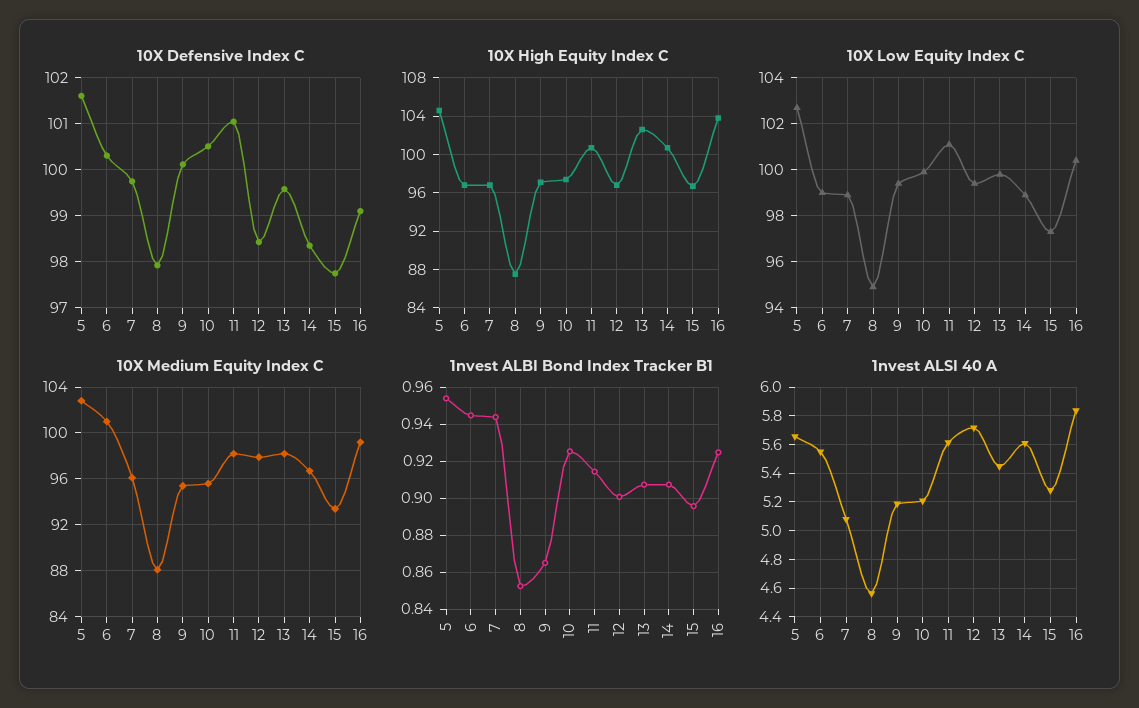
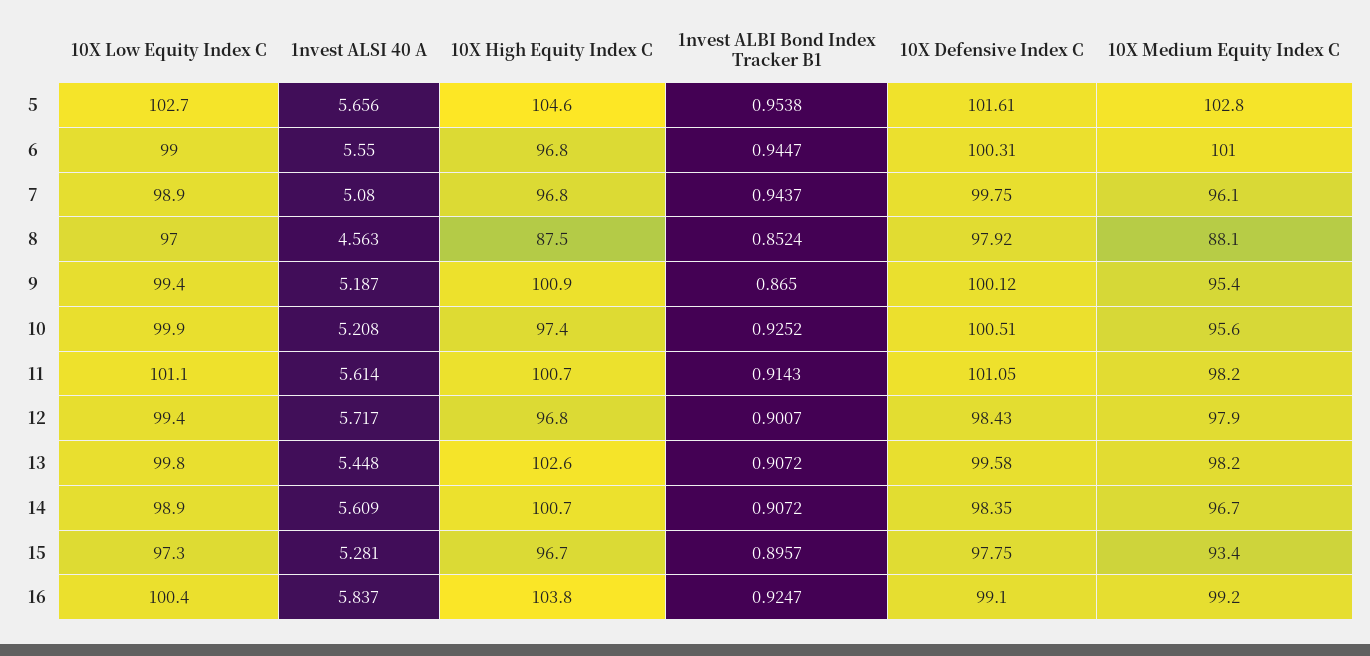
10X High Equity Index C, 9: 97 -> 100.9
10X Low Equity Index C, 8: 95 -> 97

